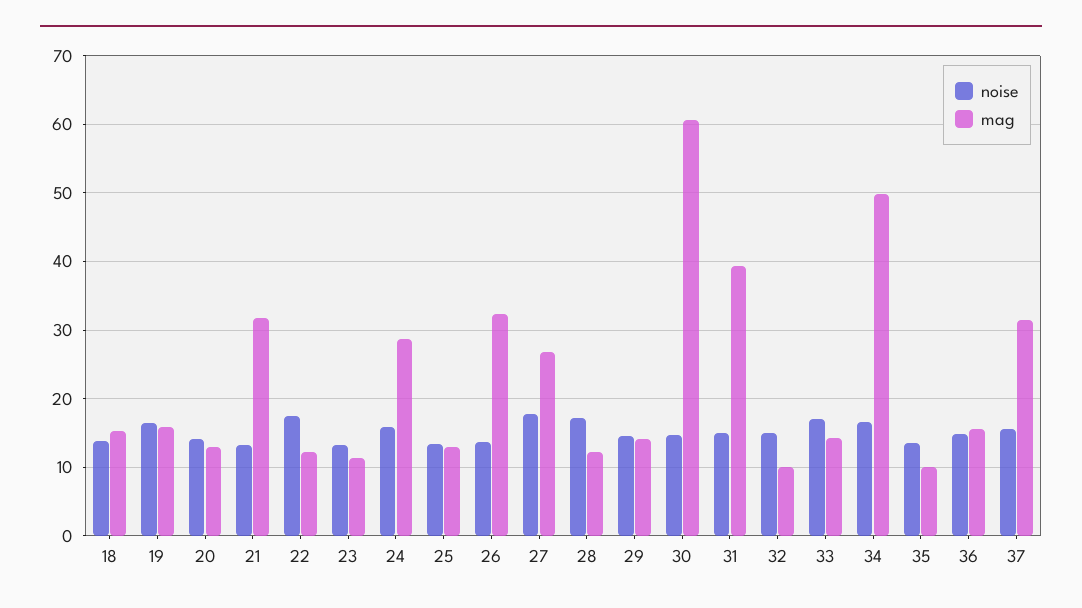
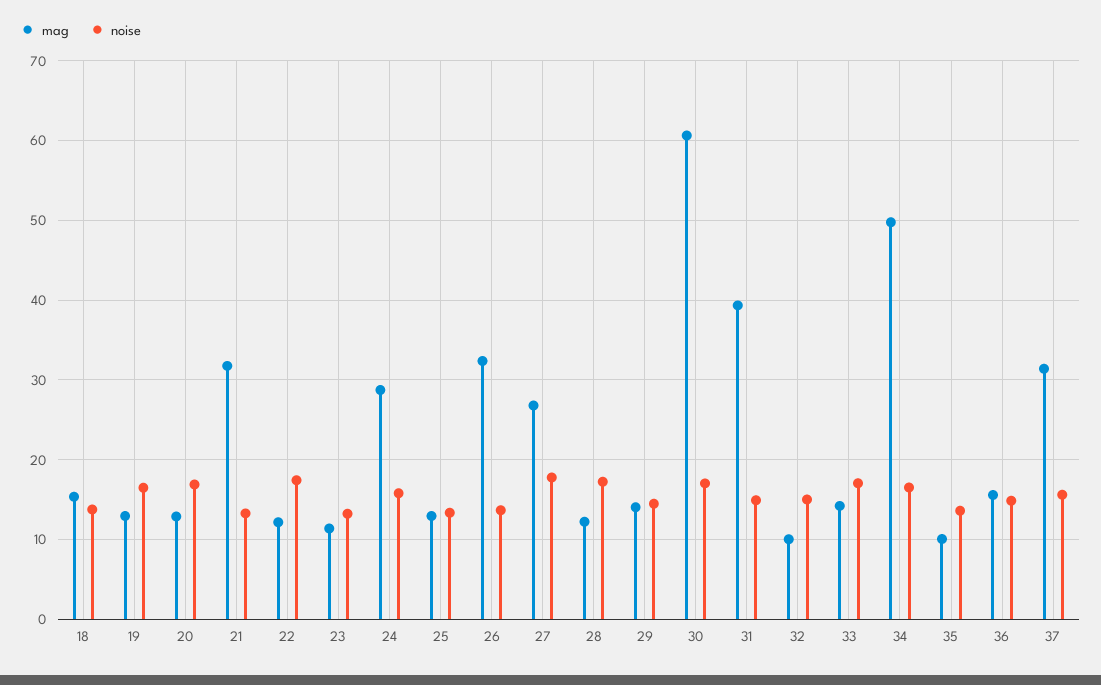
mag, 19: 16 -> 13
noise, 20: 14 -> 17
noise, 30: 15 -> 17

